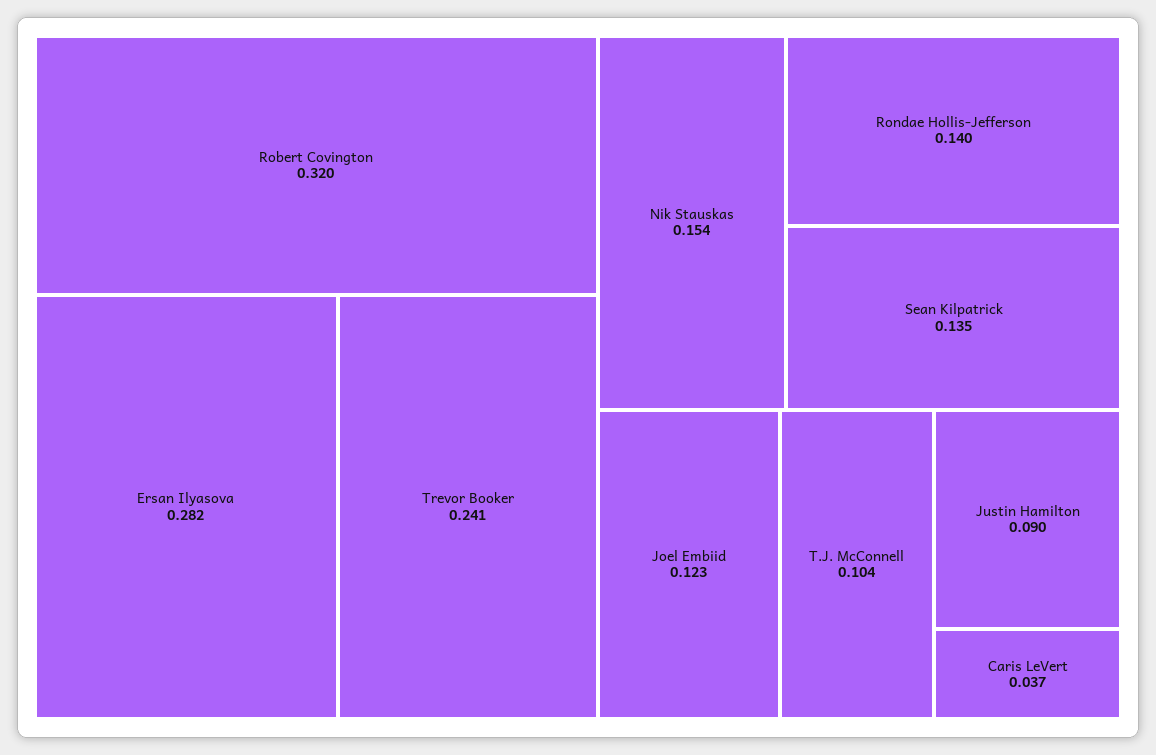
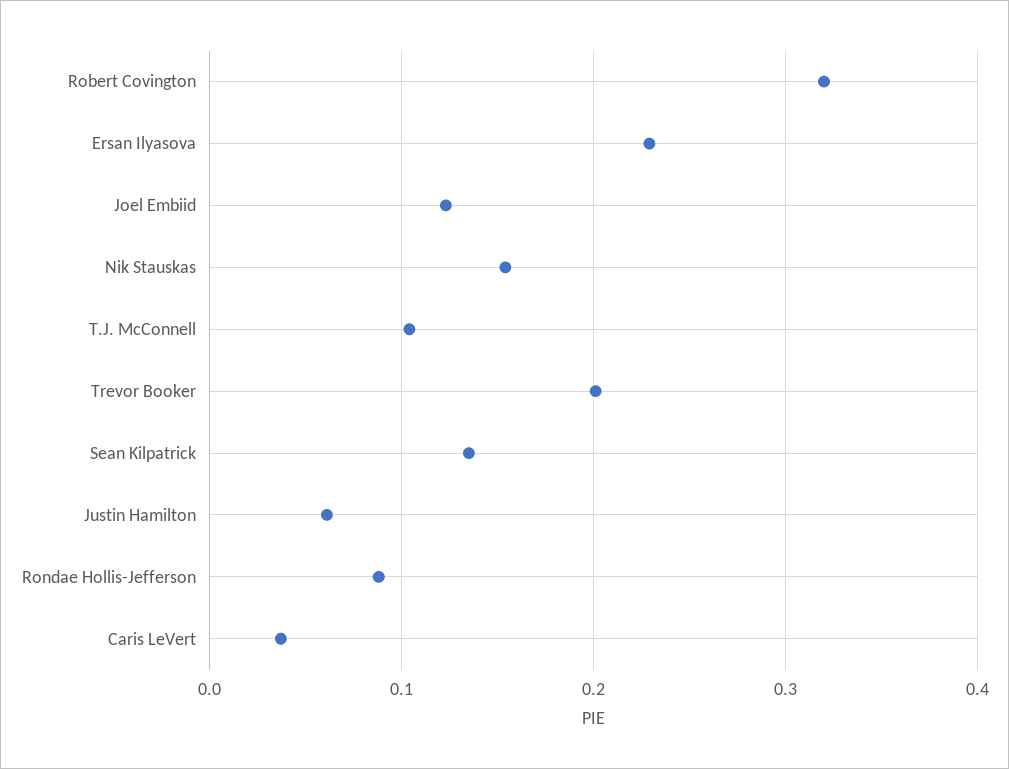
Ersan Ilyasova: 0.282 -> 0.23
Trevor Booker: 0.241 -> 0.2
Rondae Hollis-Jefferson: 0.14 -> 0.09
Justin Hamilton: 0.09 -> 0.06

